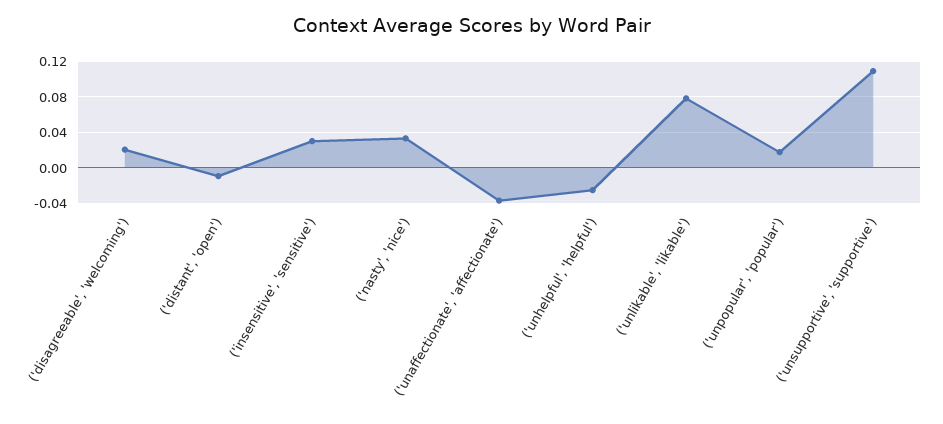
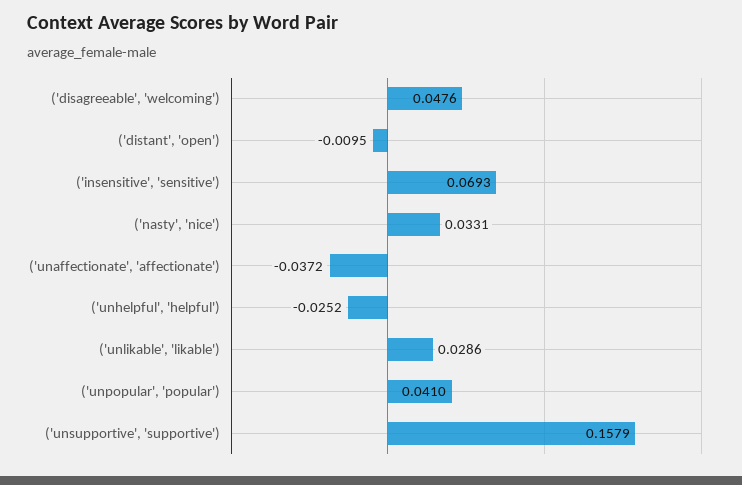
('disagreeable', 'welcoming'): 0.02 -> 0.0476
('insensitive', 'sensitive'): 0.03 -> 0.0693
('unlikable', 'likable'): 0.08 -> 0.0286
('unpopular', 'popular'): 0.02 -> 0.041
('unsupportive', 'supportive'): 0.11 -> 0.1579

